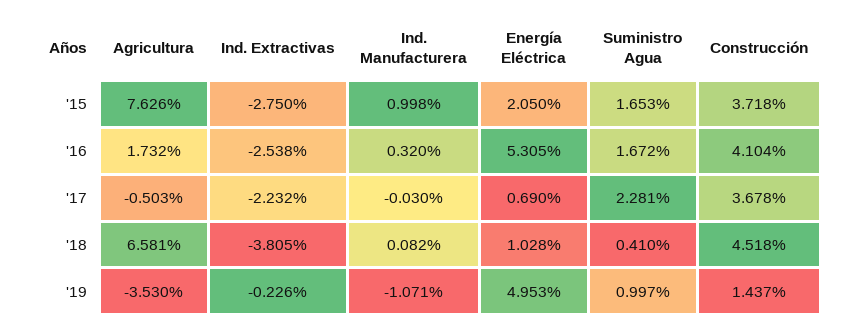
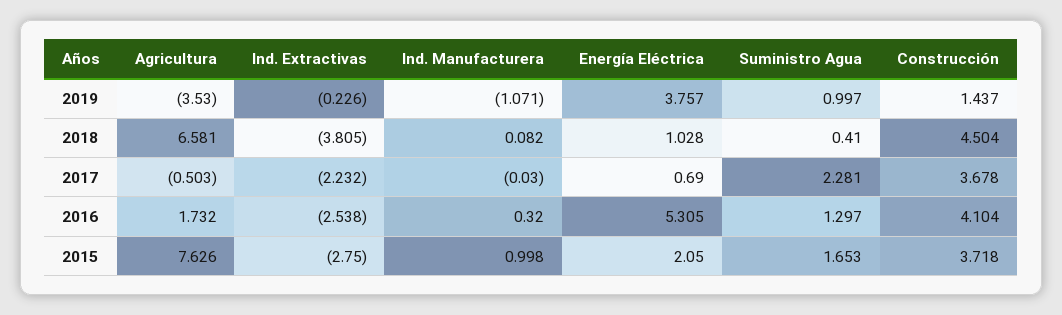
Suministro Agua, '16: 1.672 -> 1.297
Construcción, '18: 4.518 -> 4.504
Energía Eléctrica, '19: 4.953 -> 3.757

